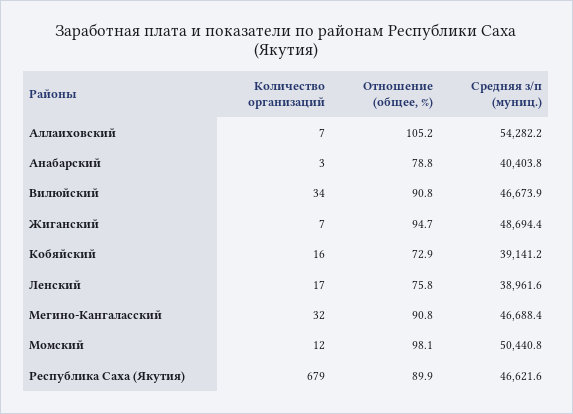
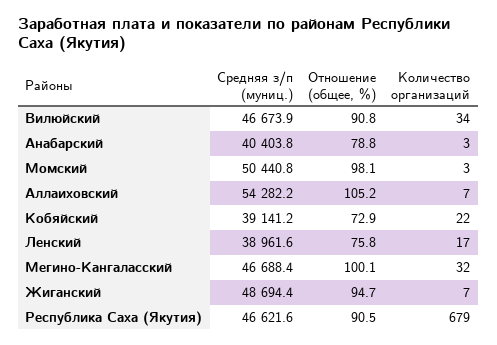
Количество организаций, Кобяйский: 16 -> 22
Отношение (общее, %), Мегино-Кангаласский: 90.8 -> 100.1
Количество организаций, Момский: 12 -> 3
Отношение (общее, %), Республика Саха (Якутия): 89.9 -> 90.5

